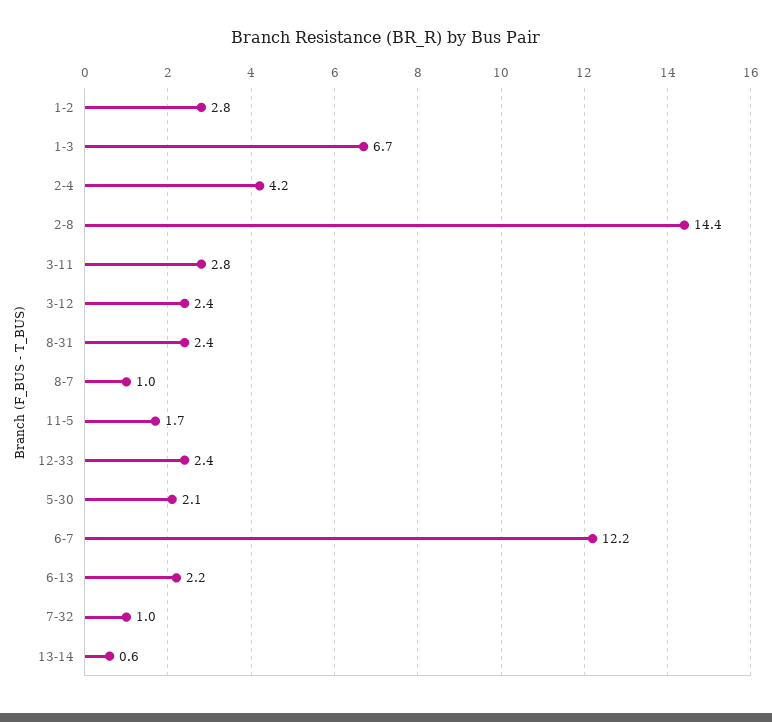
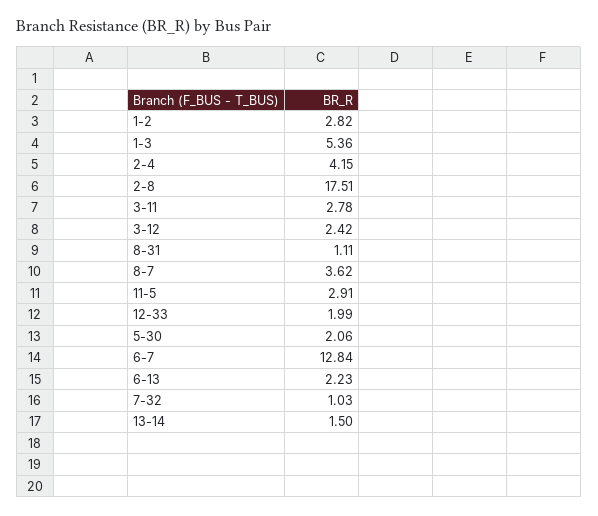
1-3: 6.7 -> 5.36
2-8: 14.4 -> 17.51
8-31: 2.4 -> 1.11
8-7: 1 -> 3.62
11-5: 1.7 -> 2.91
12-33: 2.4 -> 1.99
6-7: 12.2 -> 12.84
13-14: 0.6 -> 1.5

